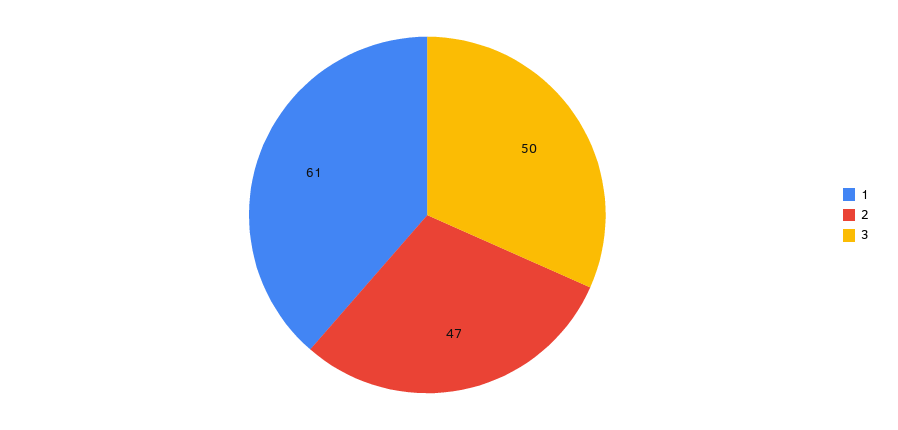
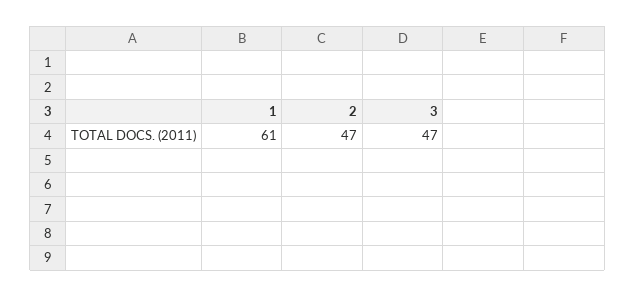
3: 50 -> 47

